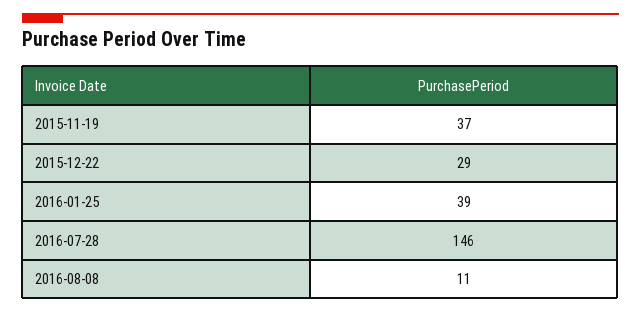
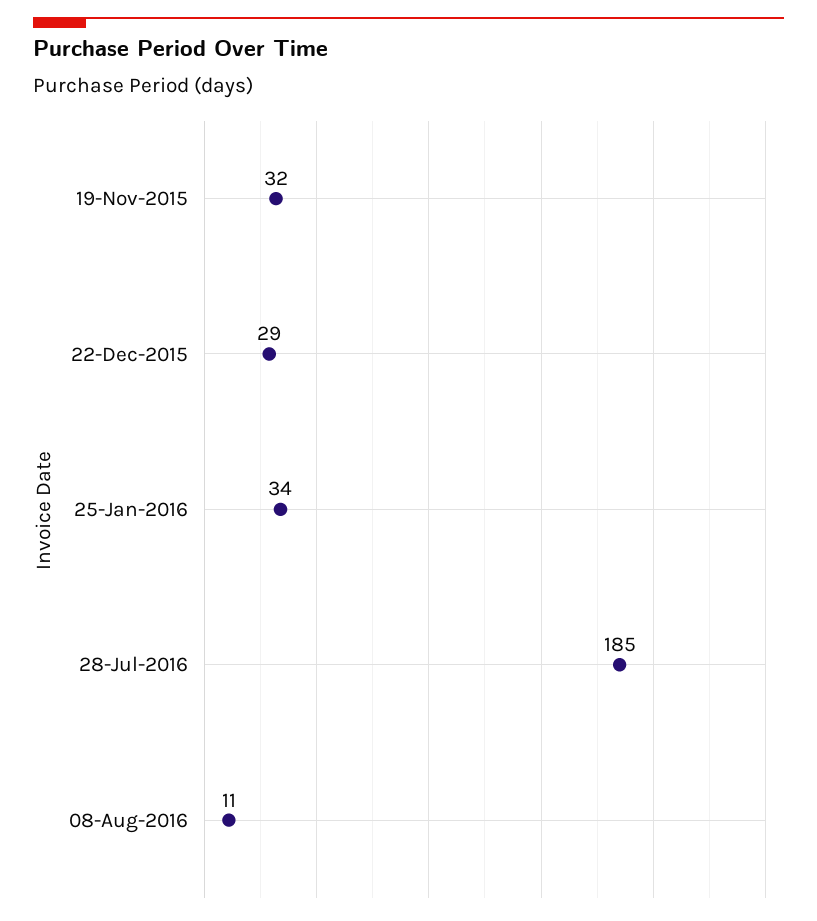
2015-11-19: 37 -> 32
2016-01-25: 39 -> 34
2016-07-28: 146 -> 185

